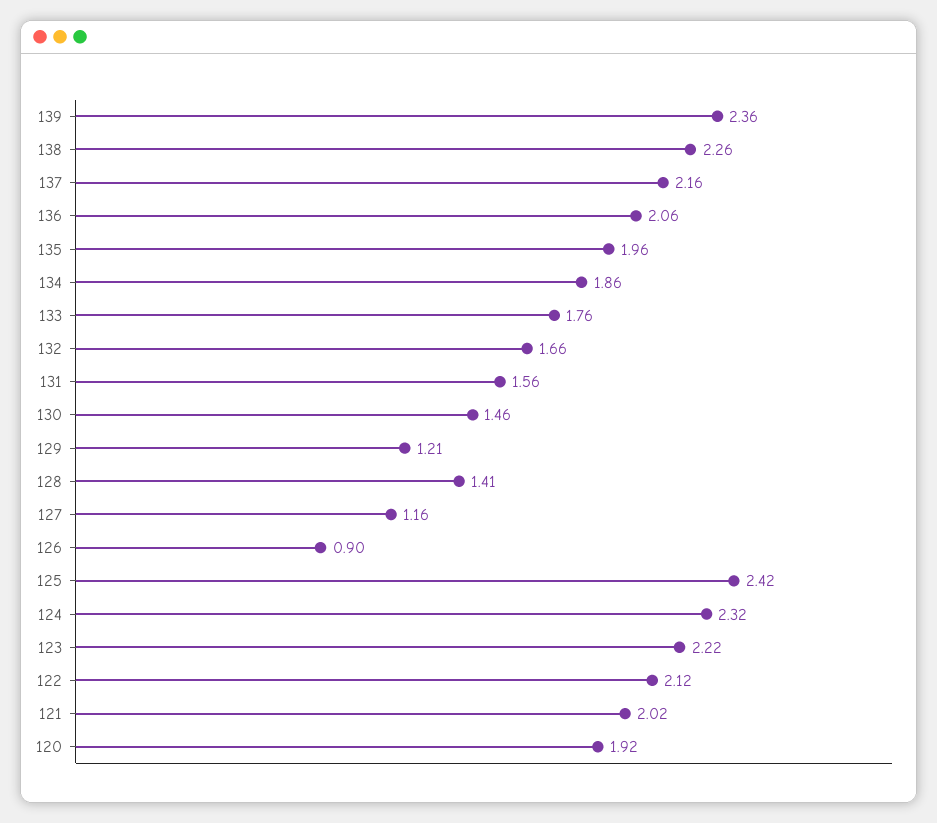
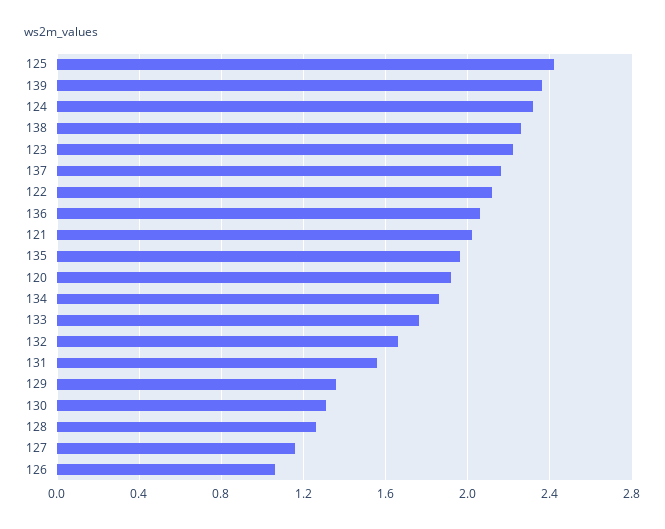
130: 1.46 -> 1.3
129: 1.21 -> 1.35
128: 1.41 -> 1.25
126: 0.9 -> 1.05

